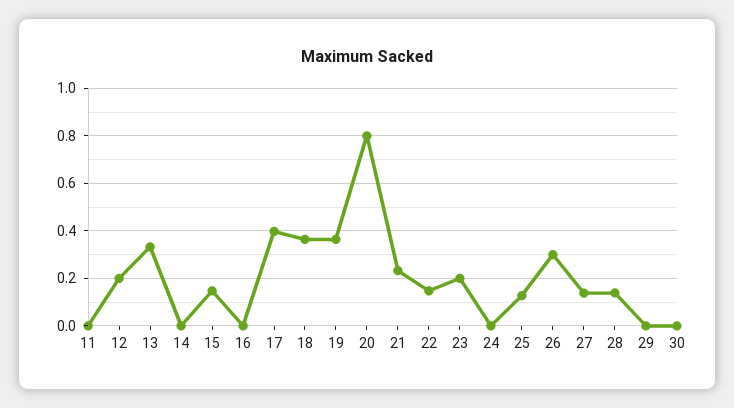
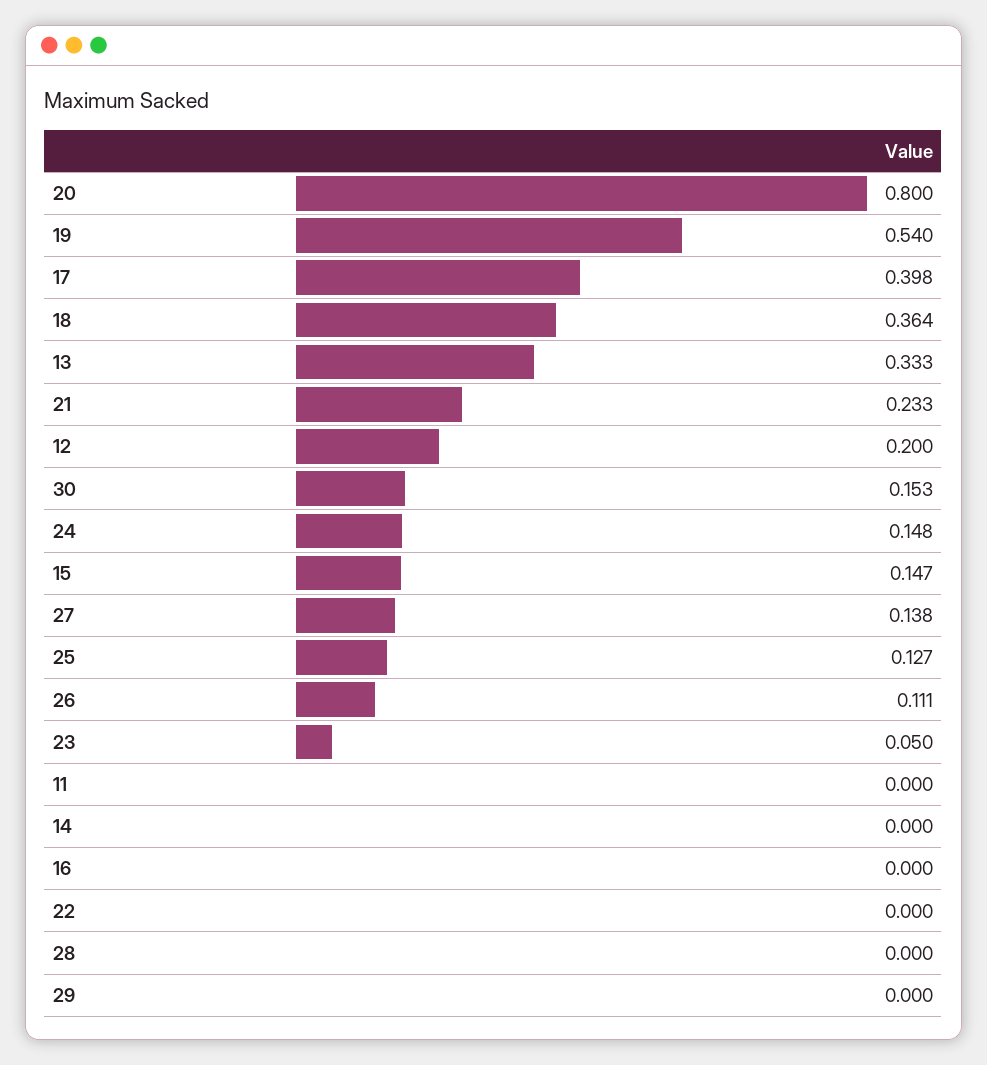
19: 0.35 -> 0.54
22: 0.15 -> 0
23: 0.2 -> 0.05
24: 0 -> 0.148
26: 0.3 -> 0.111
28: 0.15 -> 0
30: 0 -> 0.153

